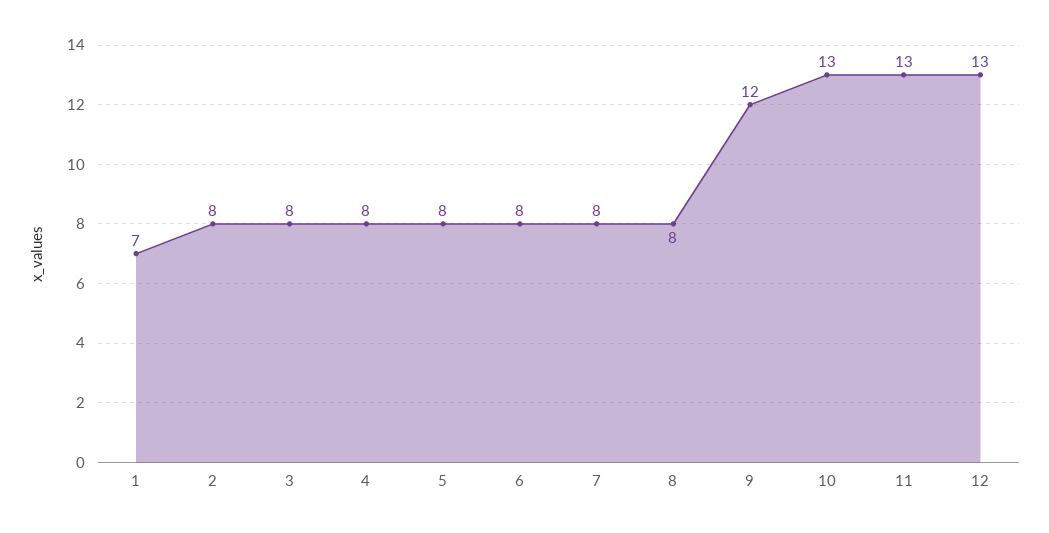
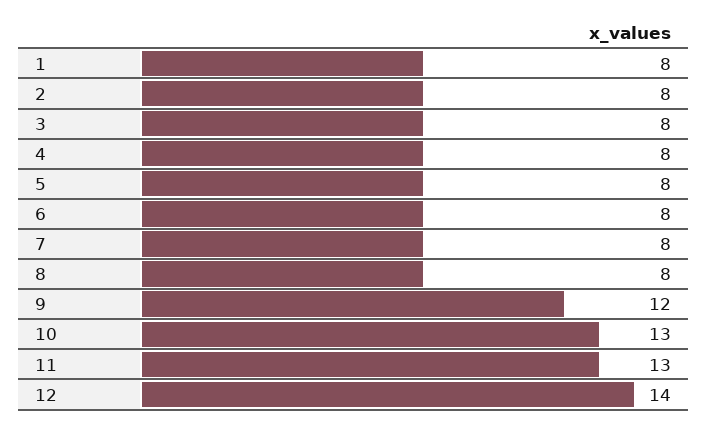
1: 7 -> 8
12: 13 -> 14

